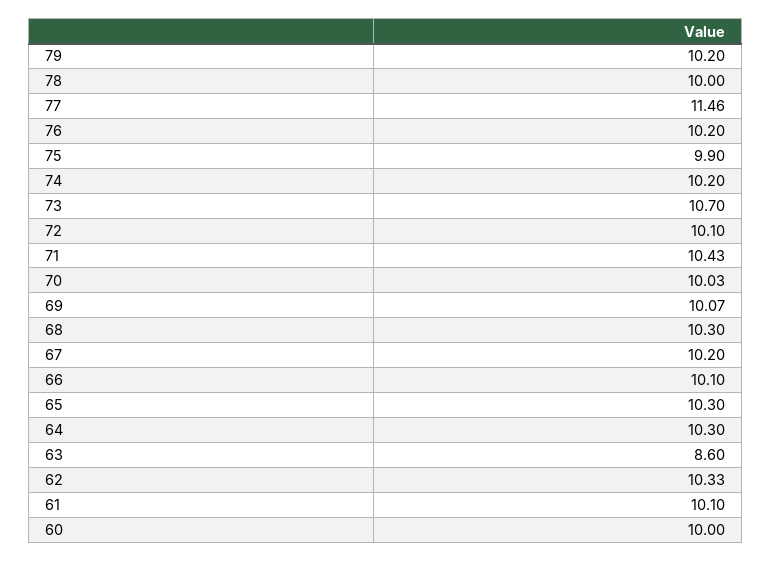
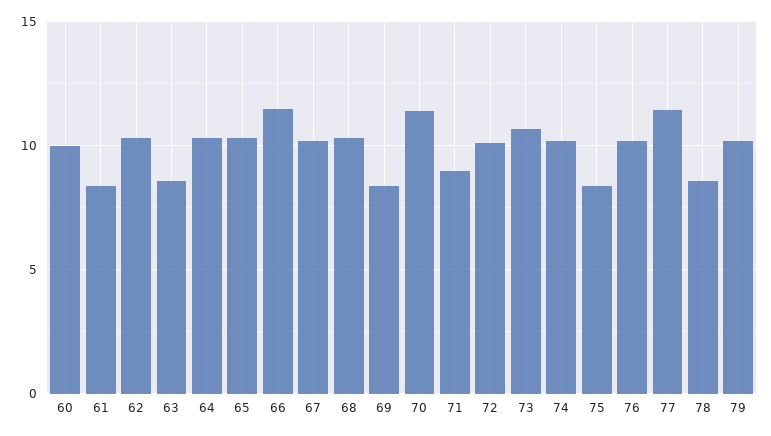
78: 10 -> 8.5
75: 9.9 -> 8.5
71: 10.43 -> 9
70: 10.03 -> 11.5
69: 10.07 -> 8.5
66: 10.1 -> 11.5
61: 10.1 -> 8.5

